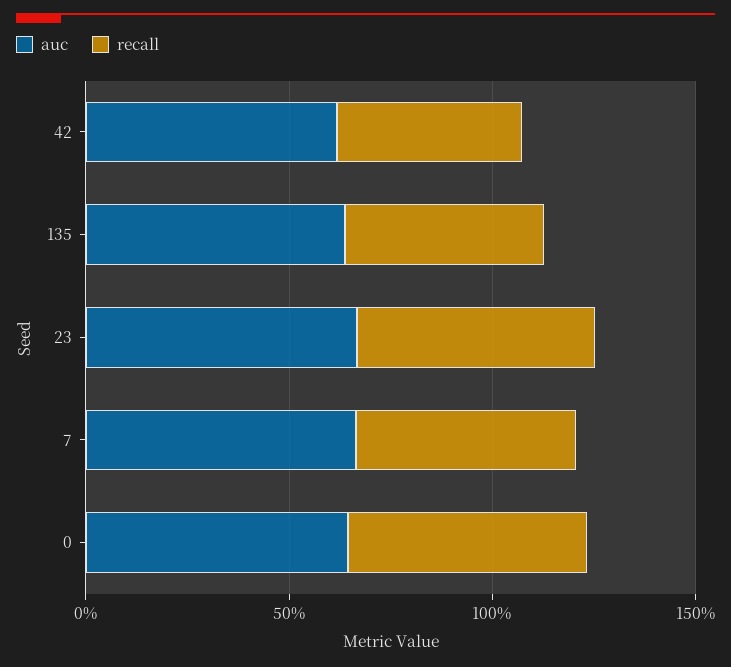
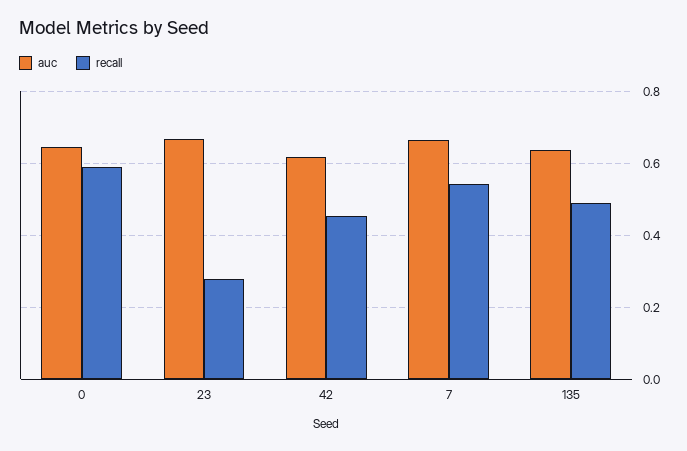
recall, 23: 0.6 -> 0.28

